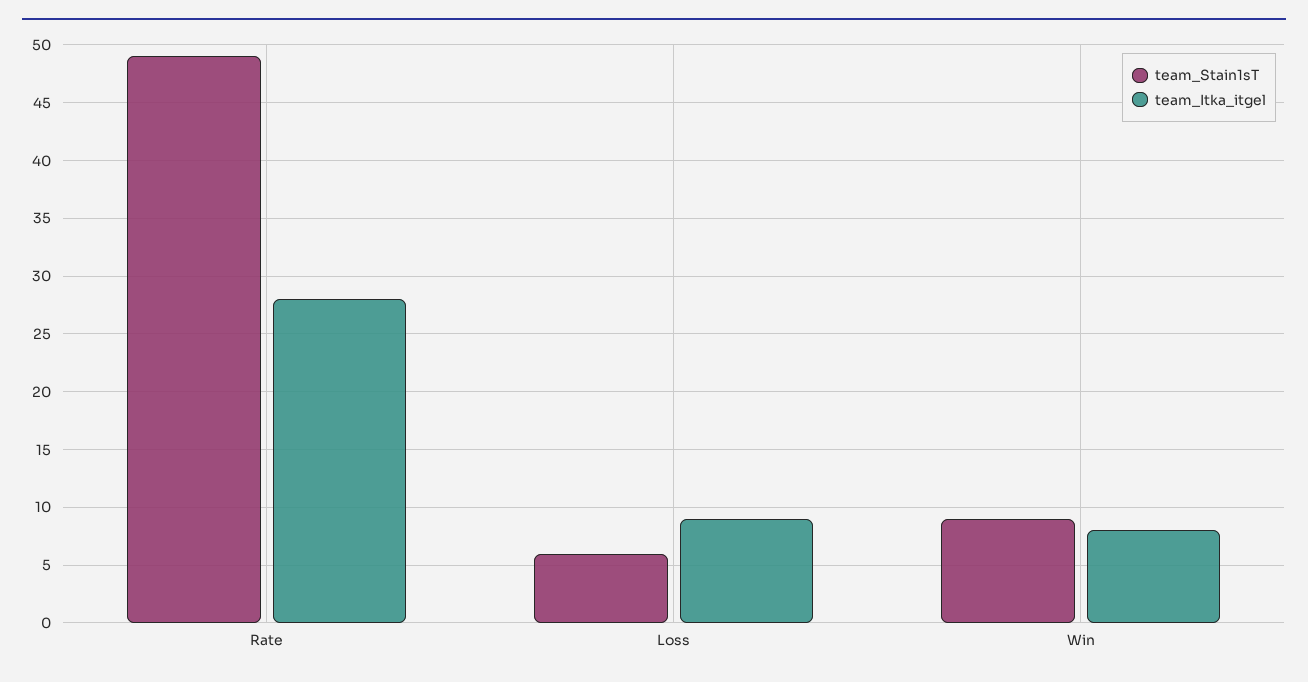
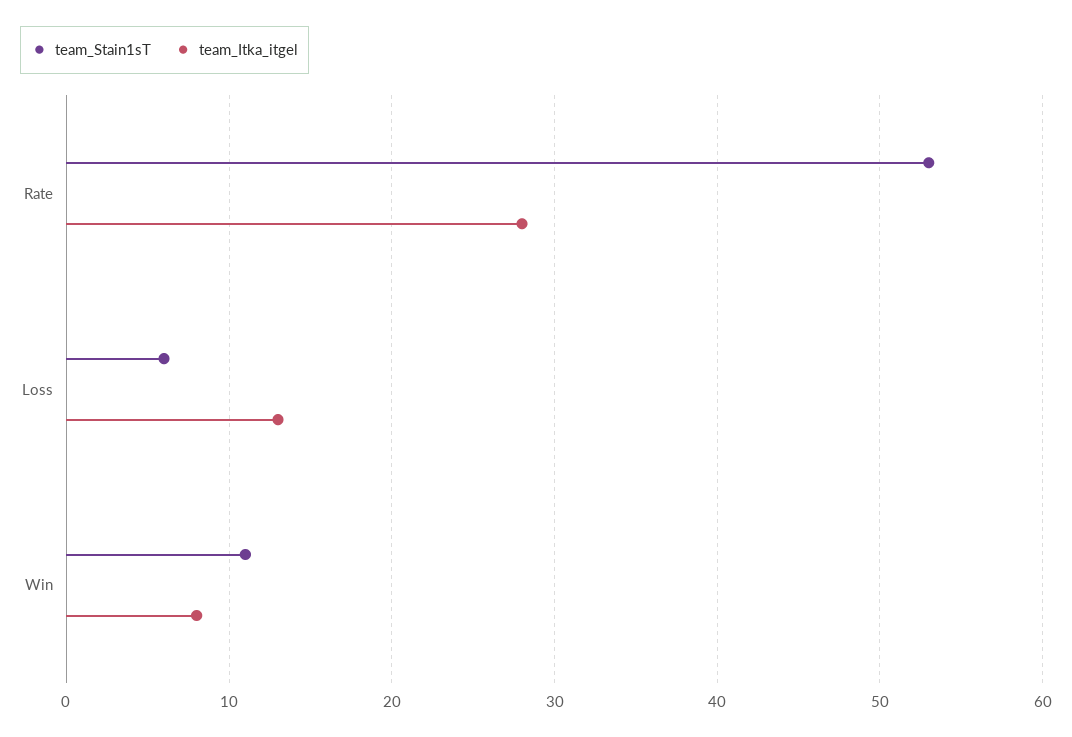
team_Stain1sT, Rate: 49 -> 53
team_Itka_itgel, Loss: 9 -> 13
team_Stain1sT, Win: 9 -> 11

